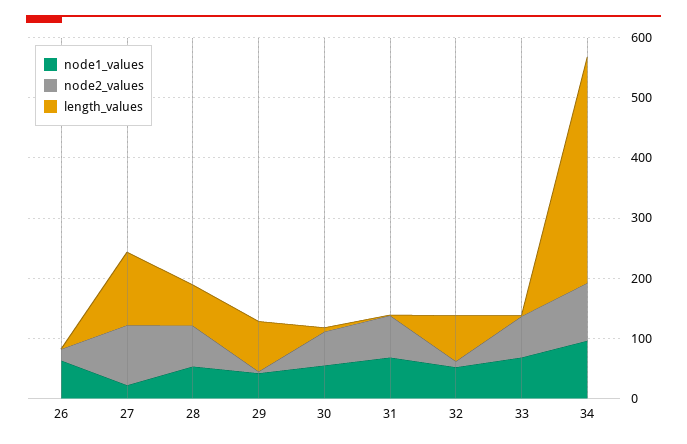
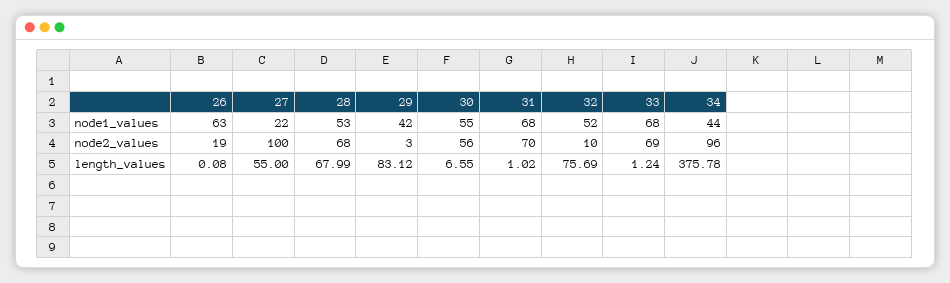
length_values, 27: 120 -> 55
node1_values, 34: 100 -> 44

